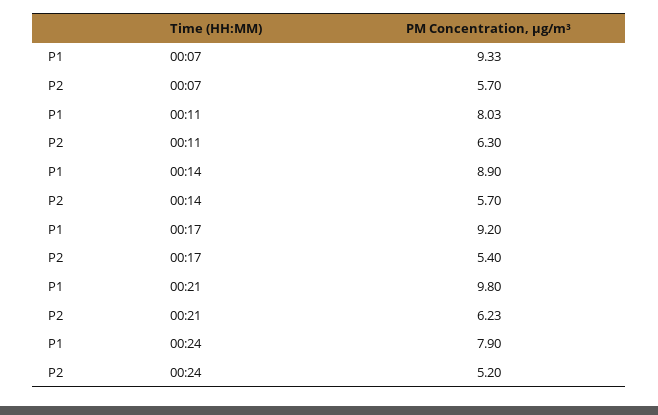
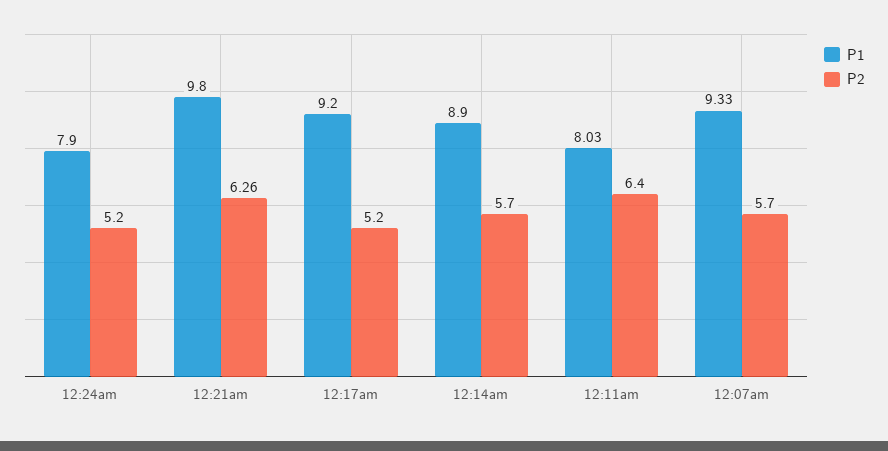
P2, 00:11: 6.3 -> 6.4
P2, 00:17: 5.4 -> 5.2
P2, 00:21: 6.23 -> 6.26

